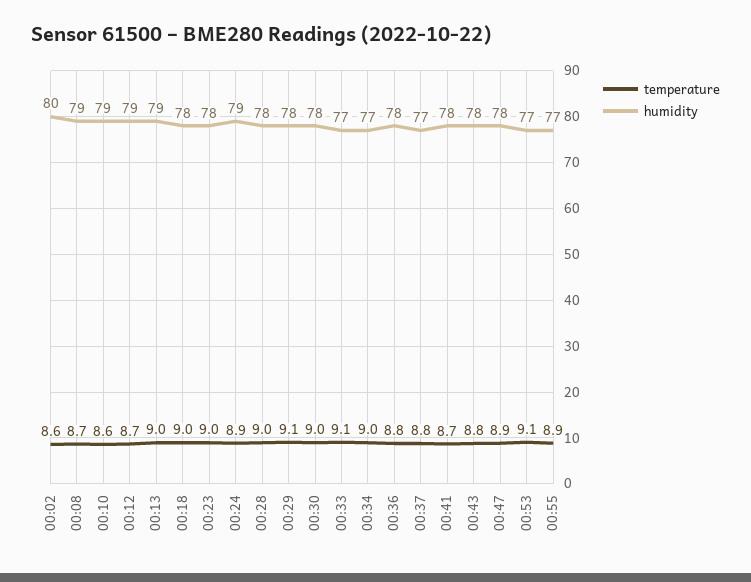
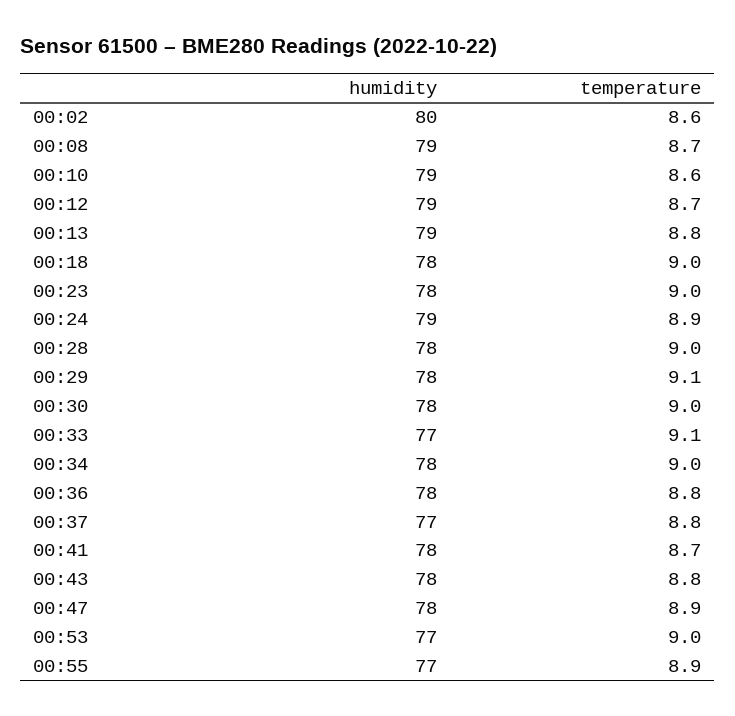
temperature, 00:13: 9 -> 8.8
humidity, 00:34: 77 -> 78
temperature, 00:53: 9.1 -> 9

